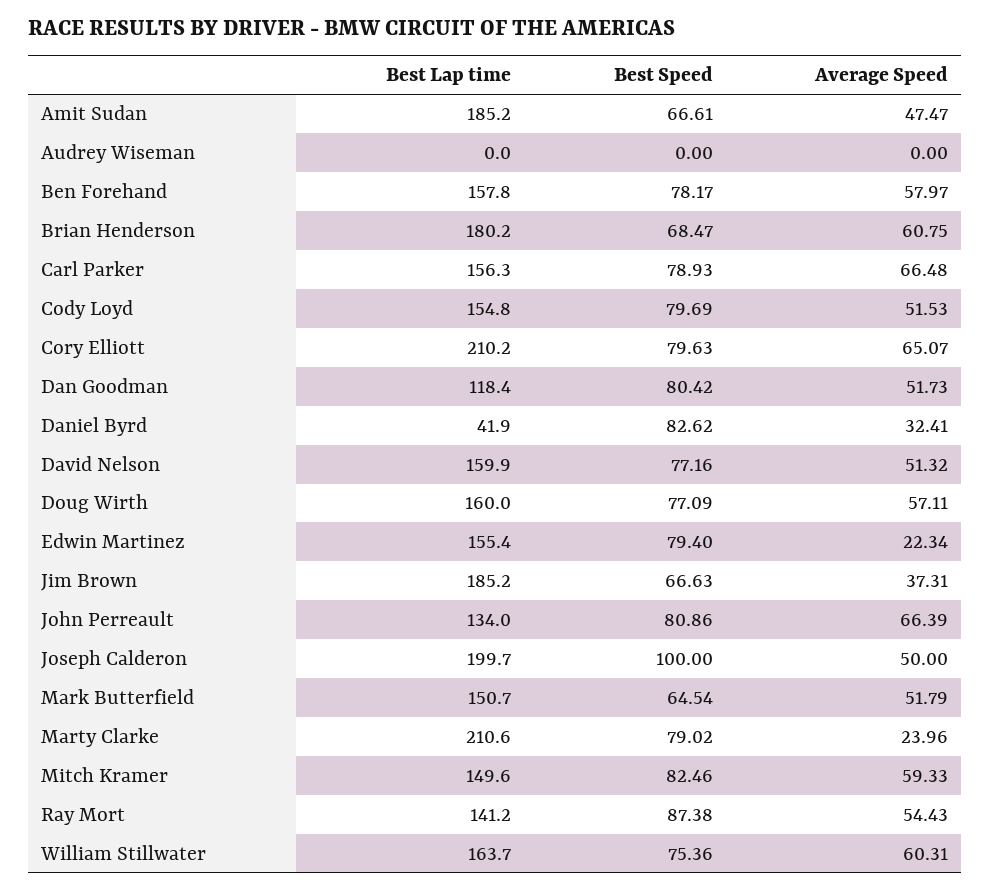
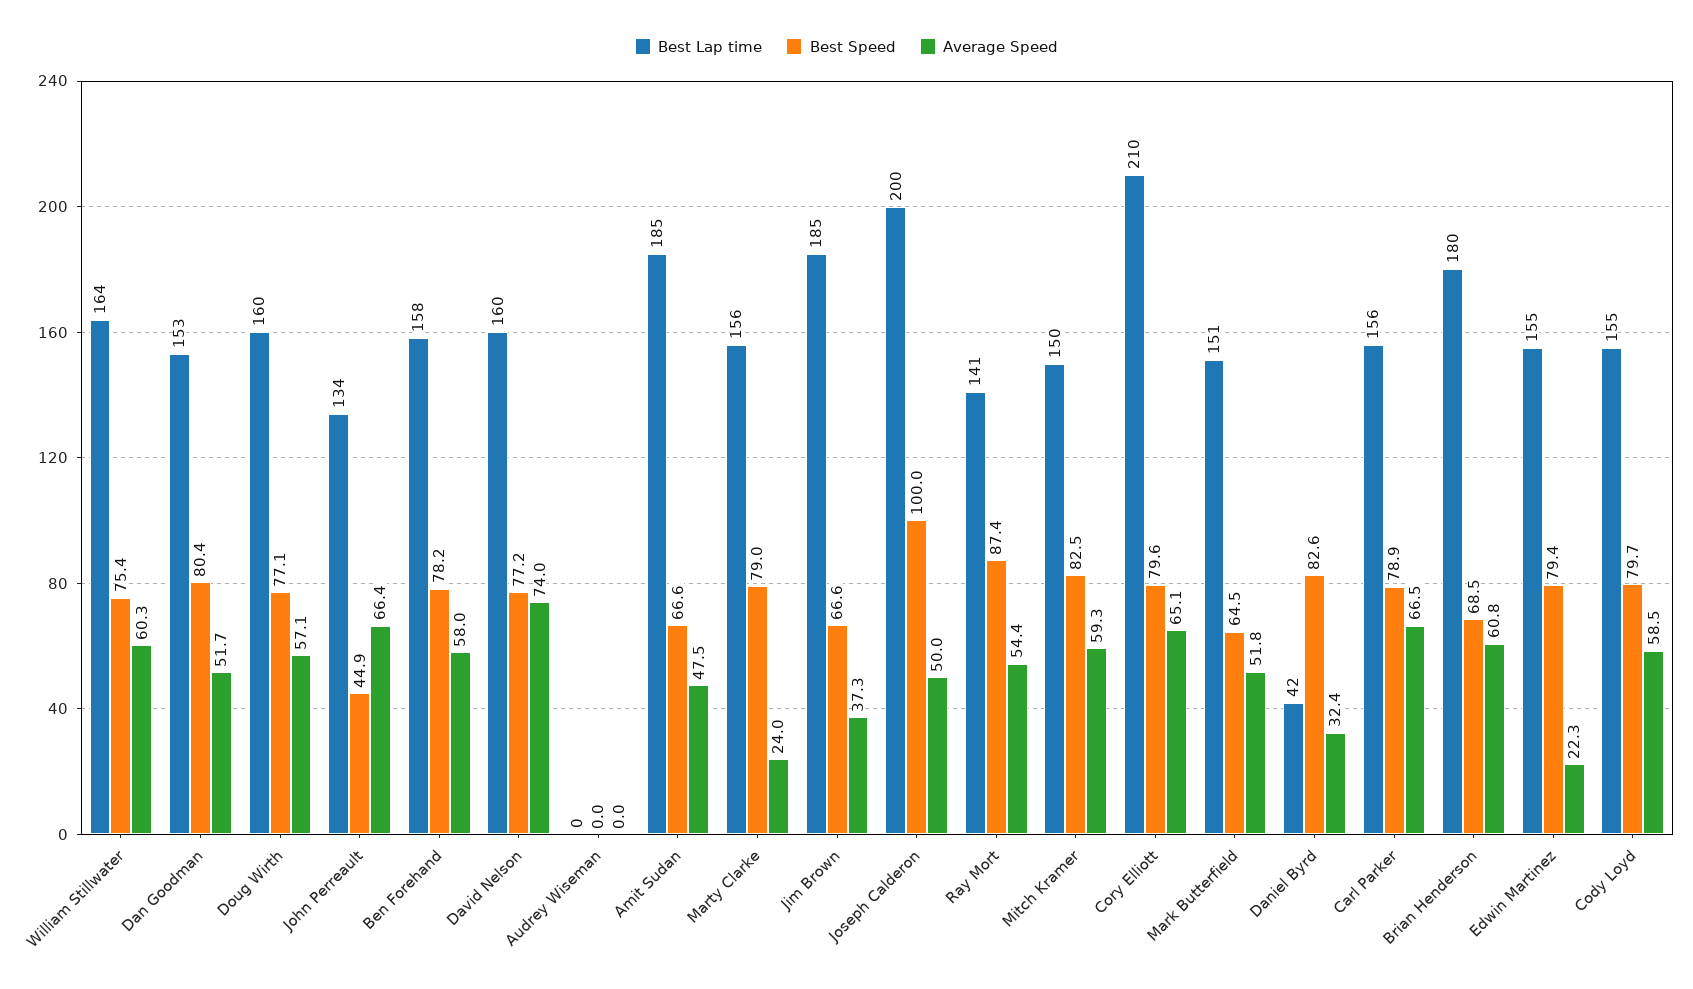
Average Speed, Cody Loyd: 51.53 -> 58.5
Best Lap time, Dan Goodman: 118.4 -> 153
Average Speed, David Nelson: 51.32 -> 74
Best Speed, John Perreault: 80.86 -> 44.9
Best Lap time, Marty Clarke: 210.6 -> 156

